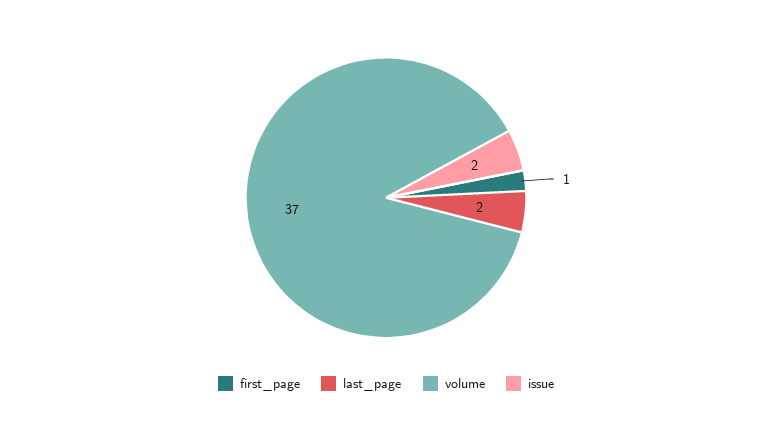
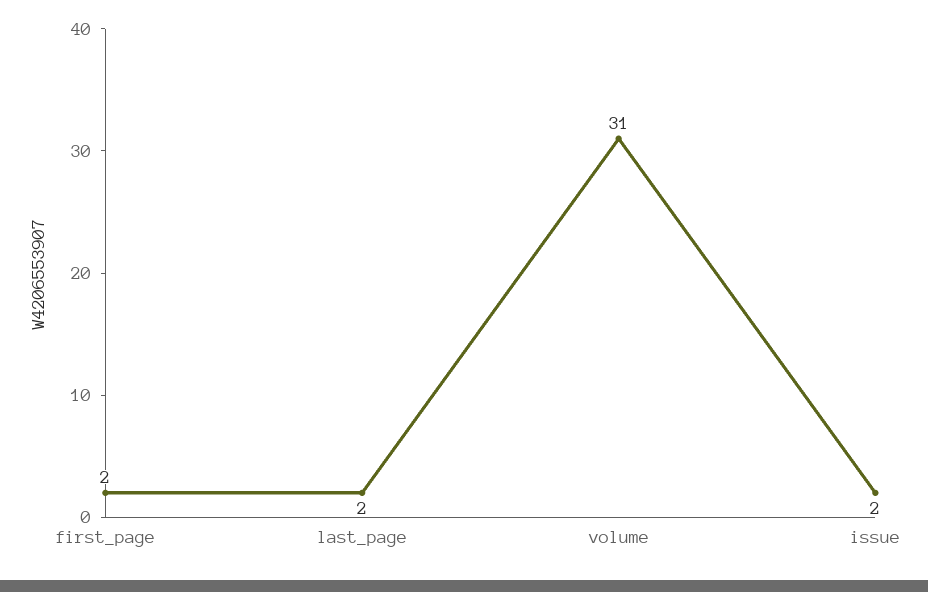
first_page: 1 -> 2
volume: 37 -> 31

